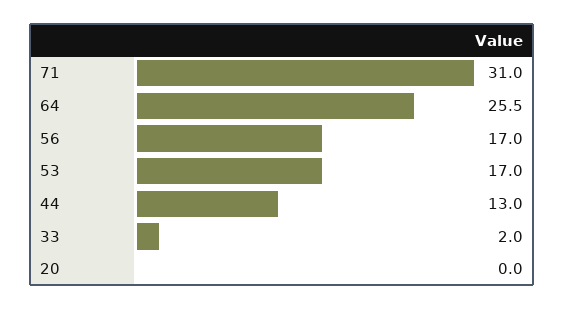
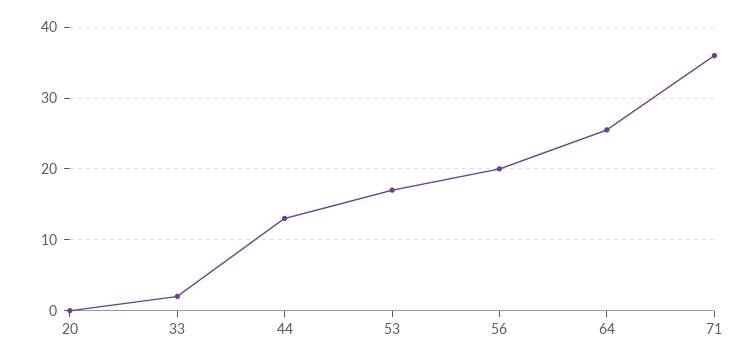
71: 31 -> 36
56: 17 -> 20

